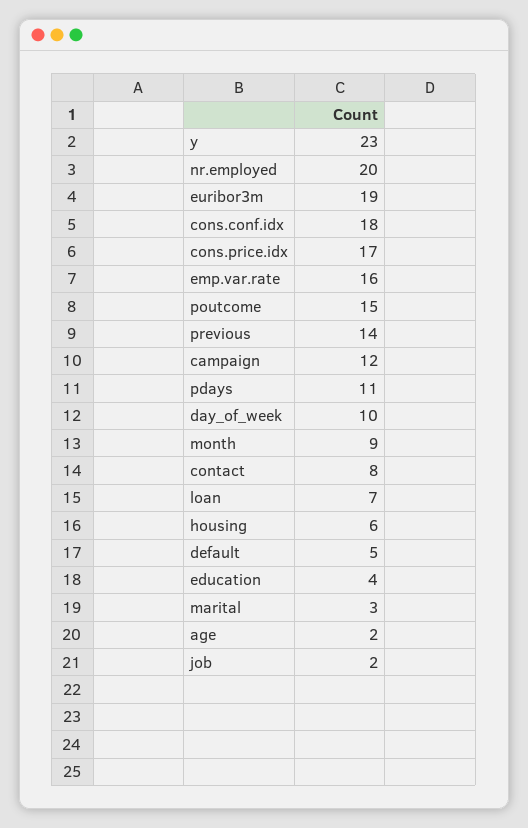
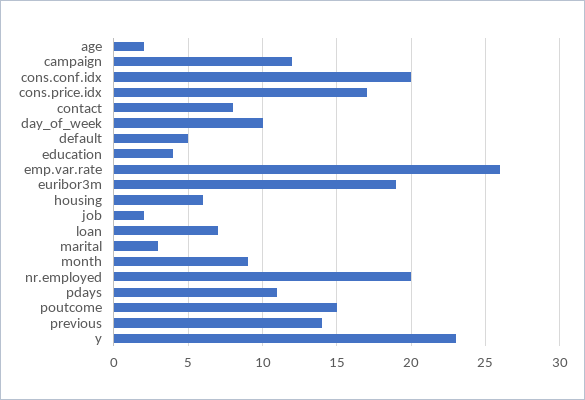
cons.conf.idx: 18 -> 20
emp.var.rate: 16 -> 26

